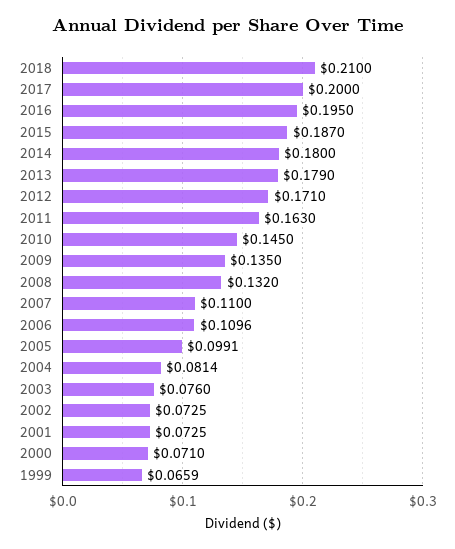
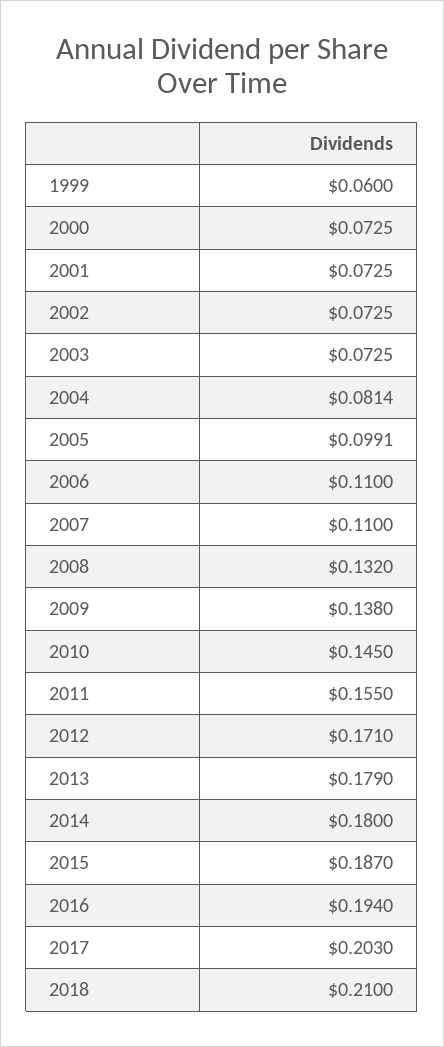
2017: 0.2 -> 0.203
2016: 0.195 -> 0.194
2011: 0.163 -> 0.155
2009: 0.135 -> 0.138
2006: 0.1096 -> 0.11
2003: 0.076 -> 0.0725
2000: 0.071 -> 0.0725
1999: 0.0659 -> 0.06

